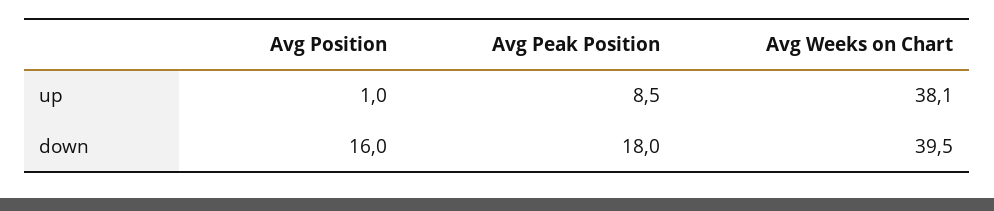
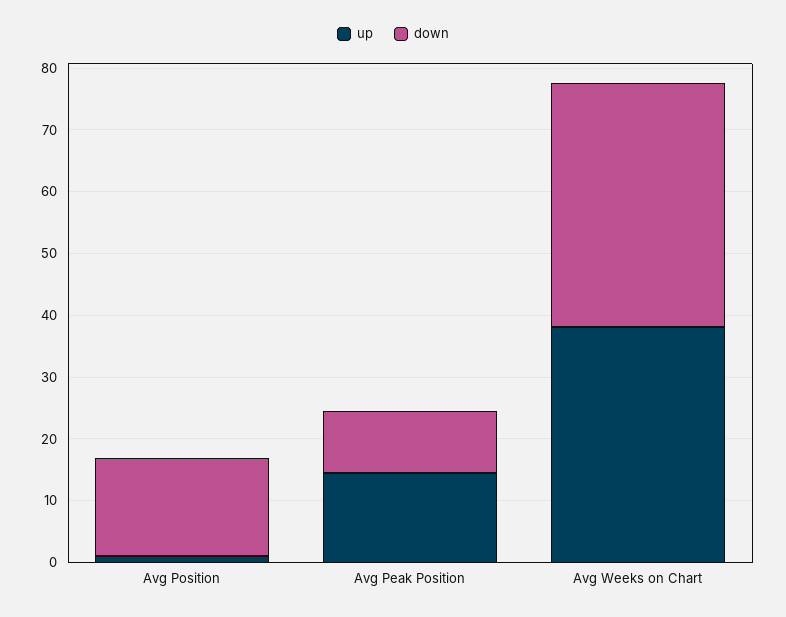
up, Avg Peak Position: 8.5 -> 14
down, Avg Peak Position: 18 -> 10

